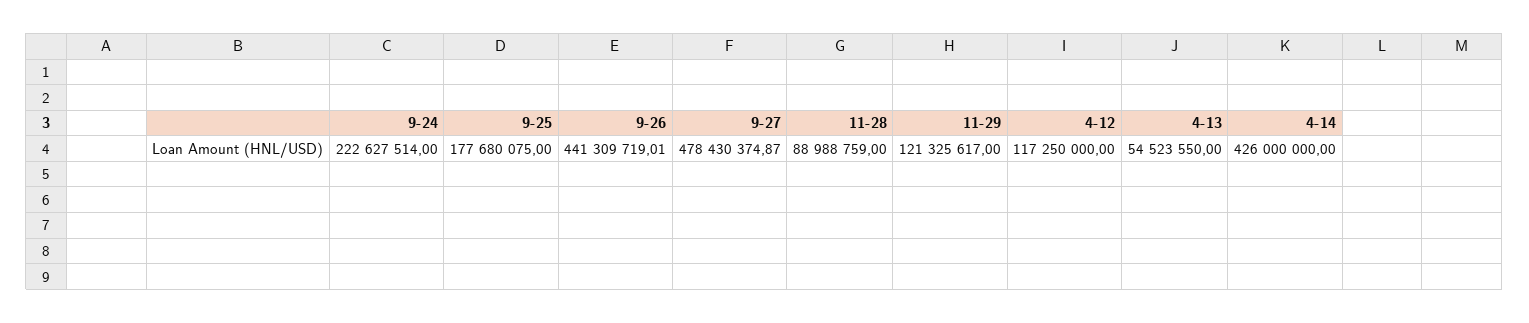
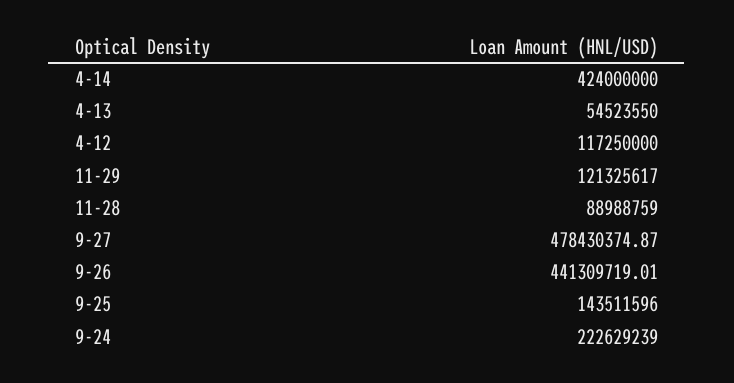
9-24: 222627514 -> 222629239
9-25: 177680075 -> 143511596
4-14: 426000000 -> 424000000

